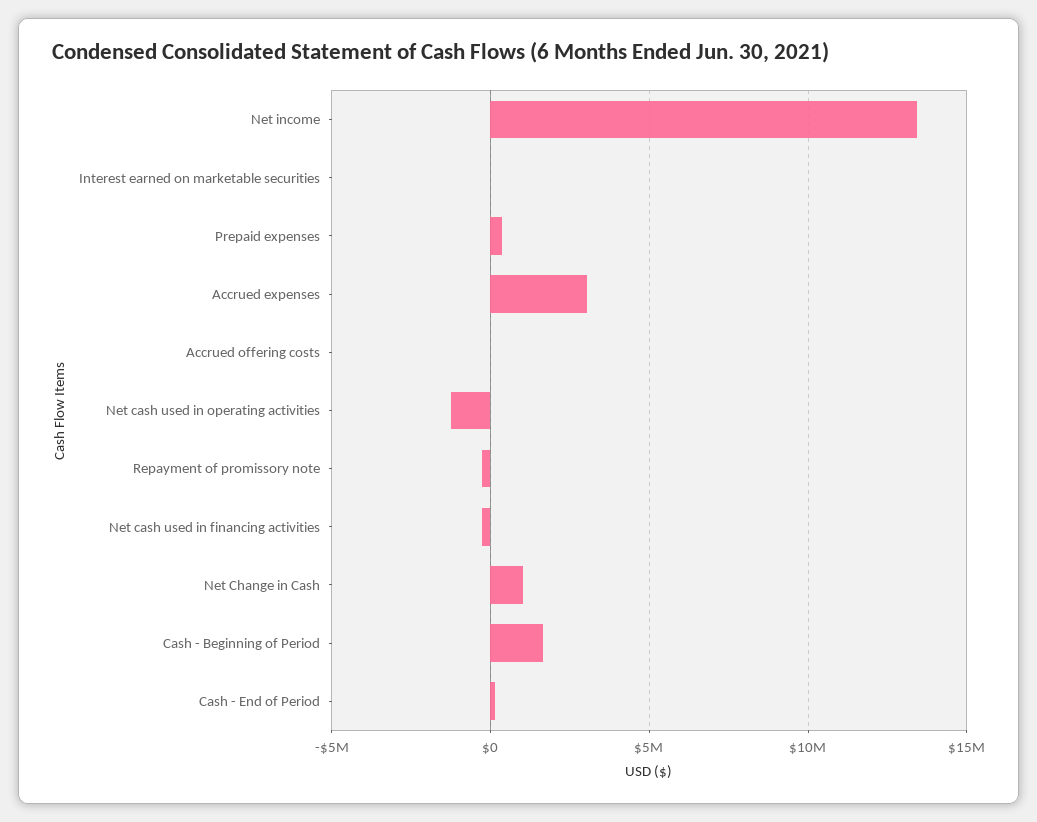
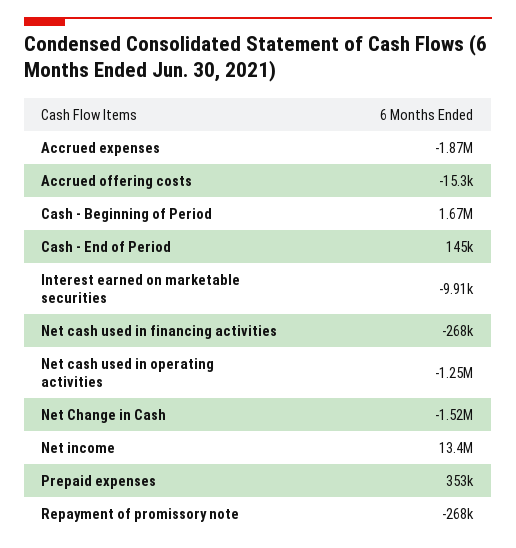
Accrued expenses: 3000000 -> -1870000
Net Change in Cash: 1000000 -> -1520000

